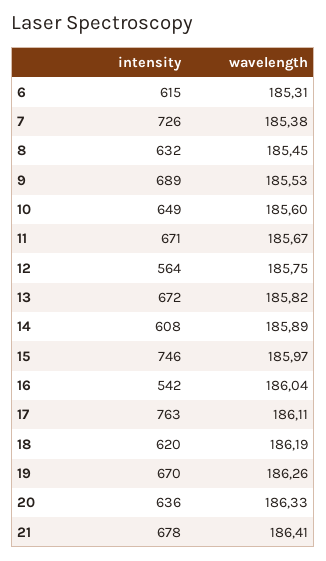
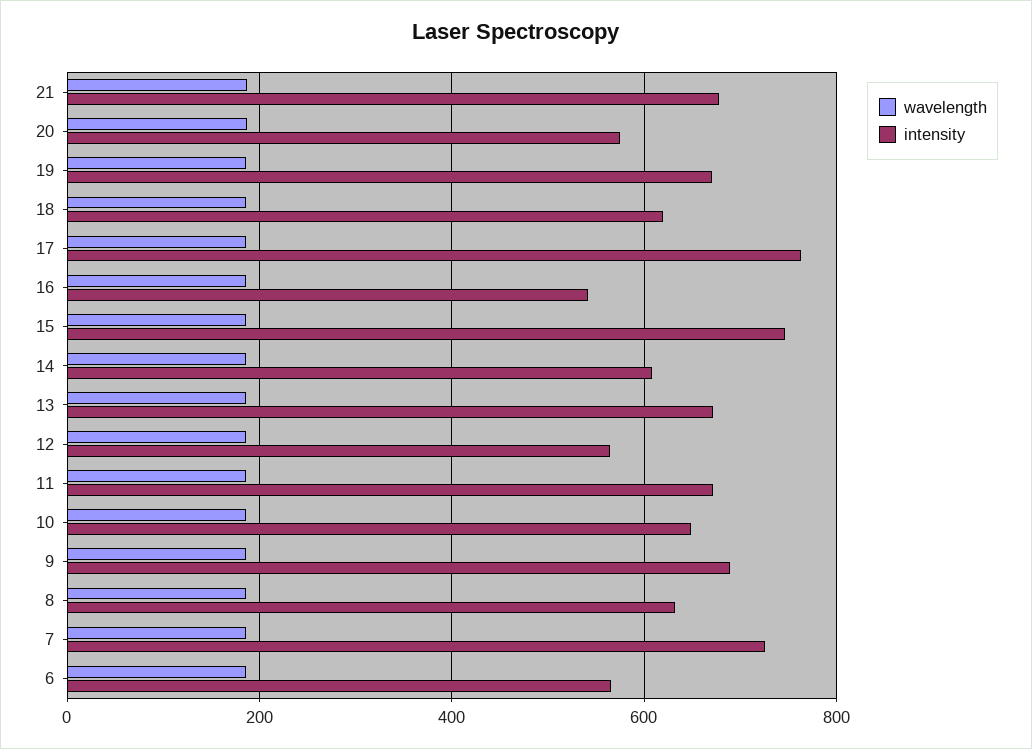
intensity, 6: 615 -> 560
intensity, 20: 636 -> 580

